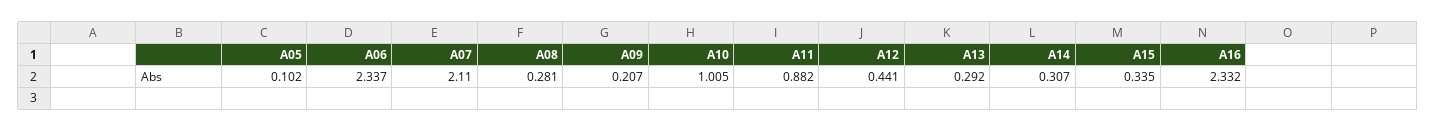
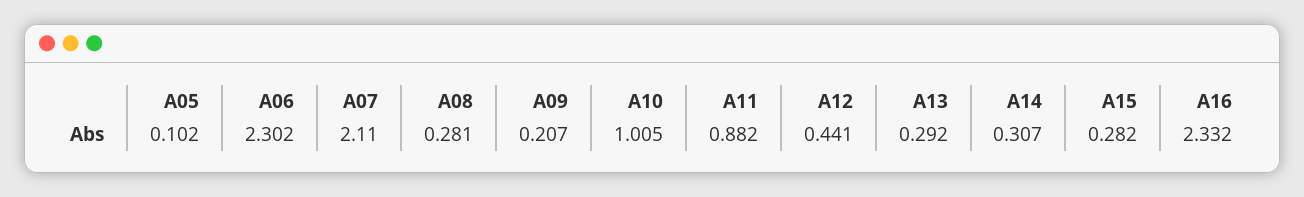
A06: 2.337 -> 2.302
A15: 0.335 -> 0.282

